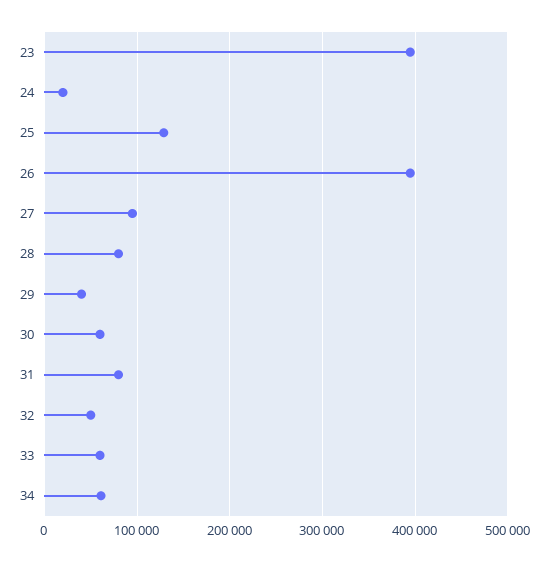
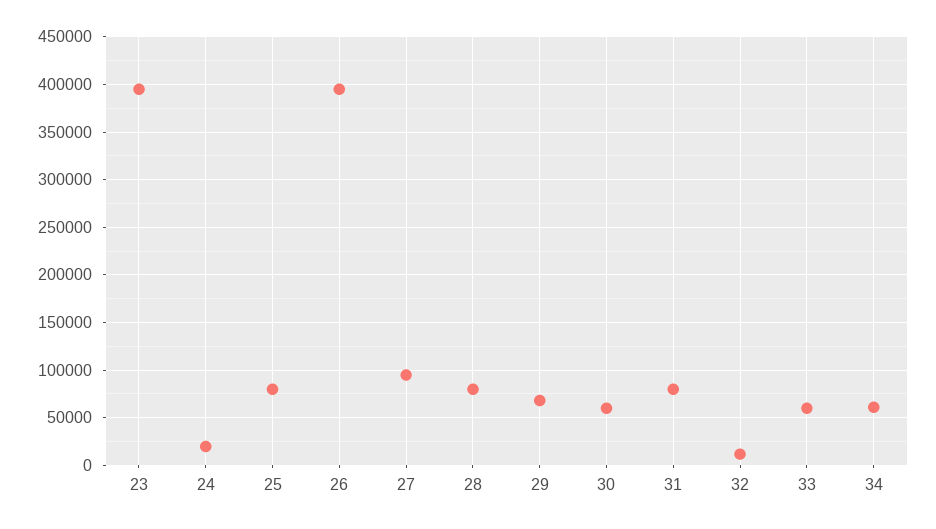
25: 130000 -> 80000
29: 40000 -> 70000
32: 50000 -> 10000

